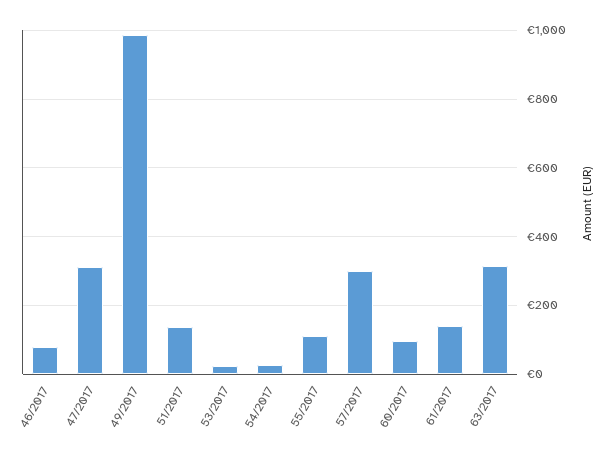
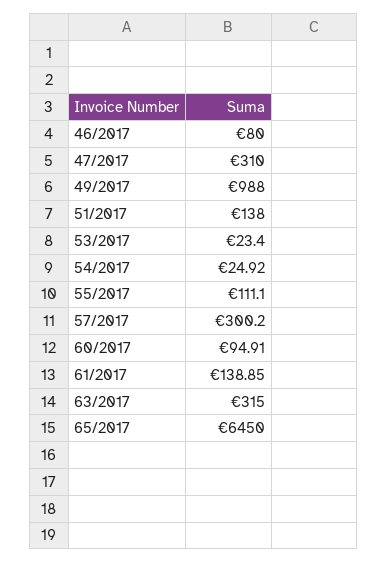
65/2017: none -> 6450

